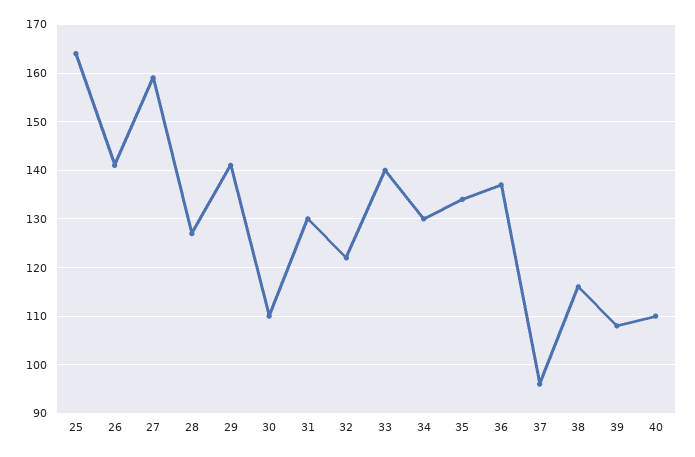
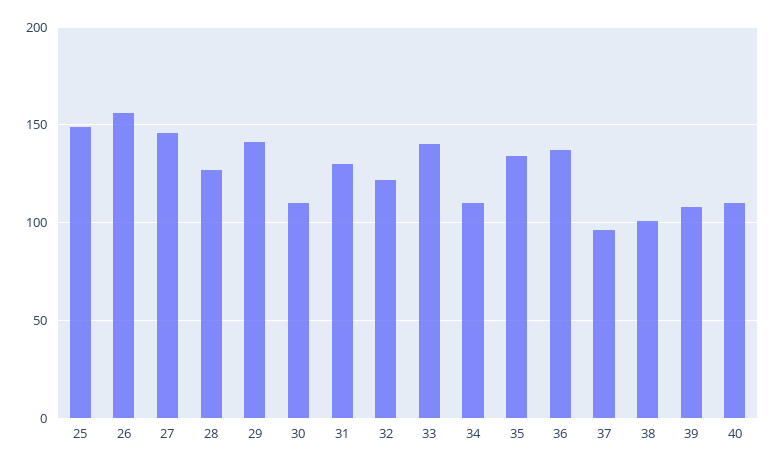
25: 165 -> 150
26: 140 -> 155
27: 160 -> 145
34: 130 -> 110
38: 115 -> 100

